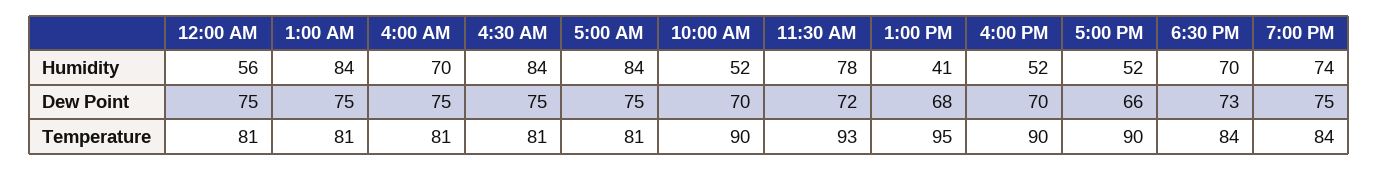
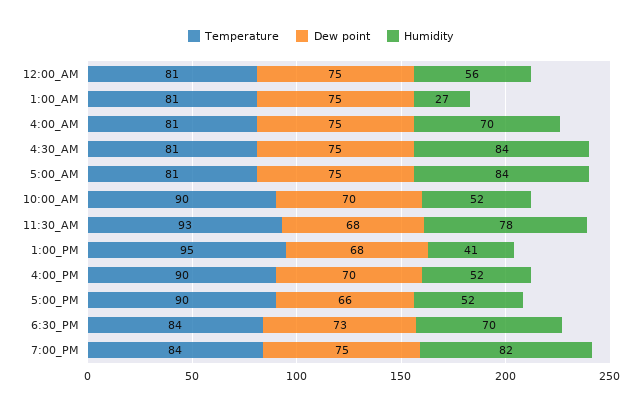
Humidity, 1:00 AM: 84 -> 27
Humidity, 7:00 PM: 74 -> 82
Dew Point, 11:30 AM: 72 -> 68

